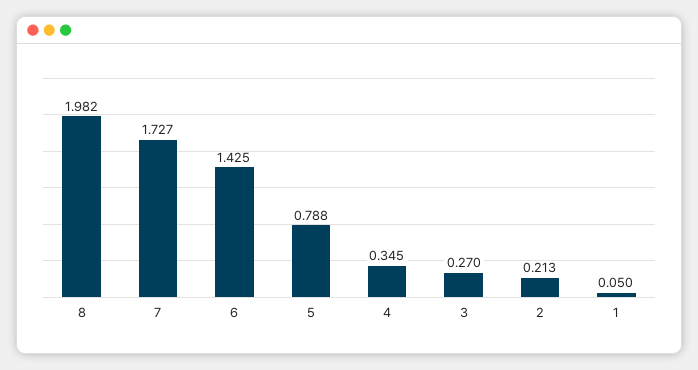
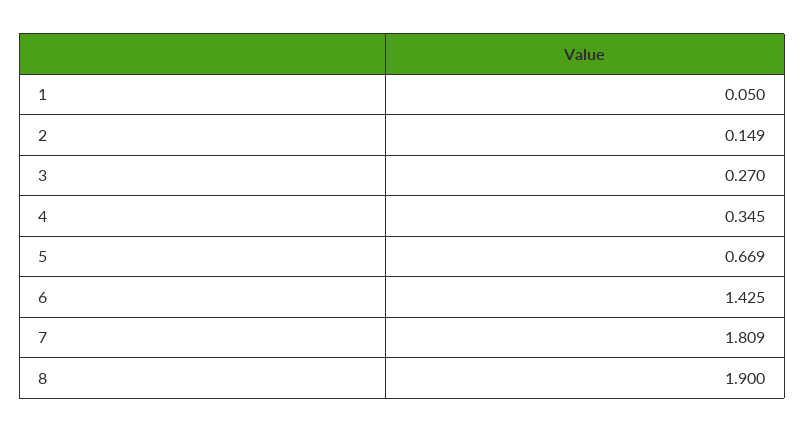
8: 1.982 -> 1.9
7: 1.727 -> 1.809
5: 0.788 -> 0.669
2: 0.213 -> 0.149

